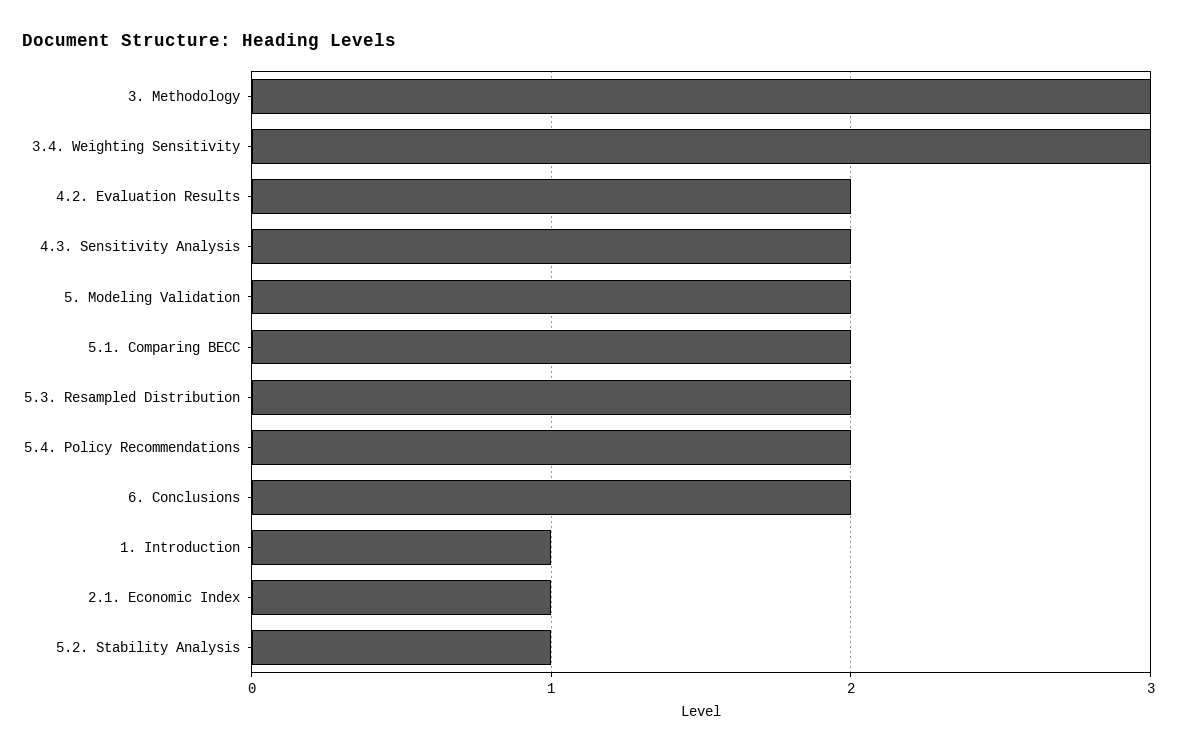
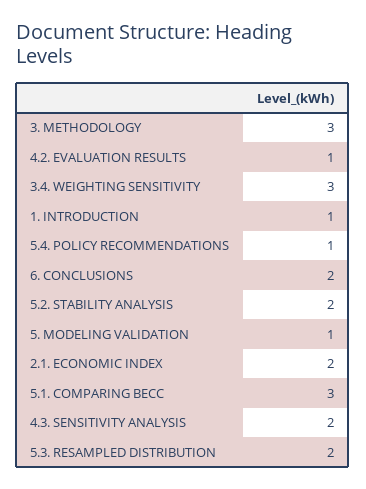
4.2. Evaluation Results: 2 -> 1
5. Modeling Validation: 2 -> 1
5.1. Comparing BECC: 2 -> 3
5.4. Policy Recommendations: 2 -> 1
2.1. Economic Index: 1 -> 2
5.2. Stability Analysis: 1 -> 2

